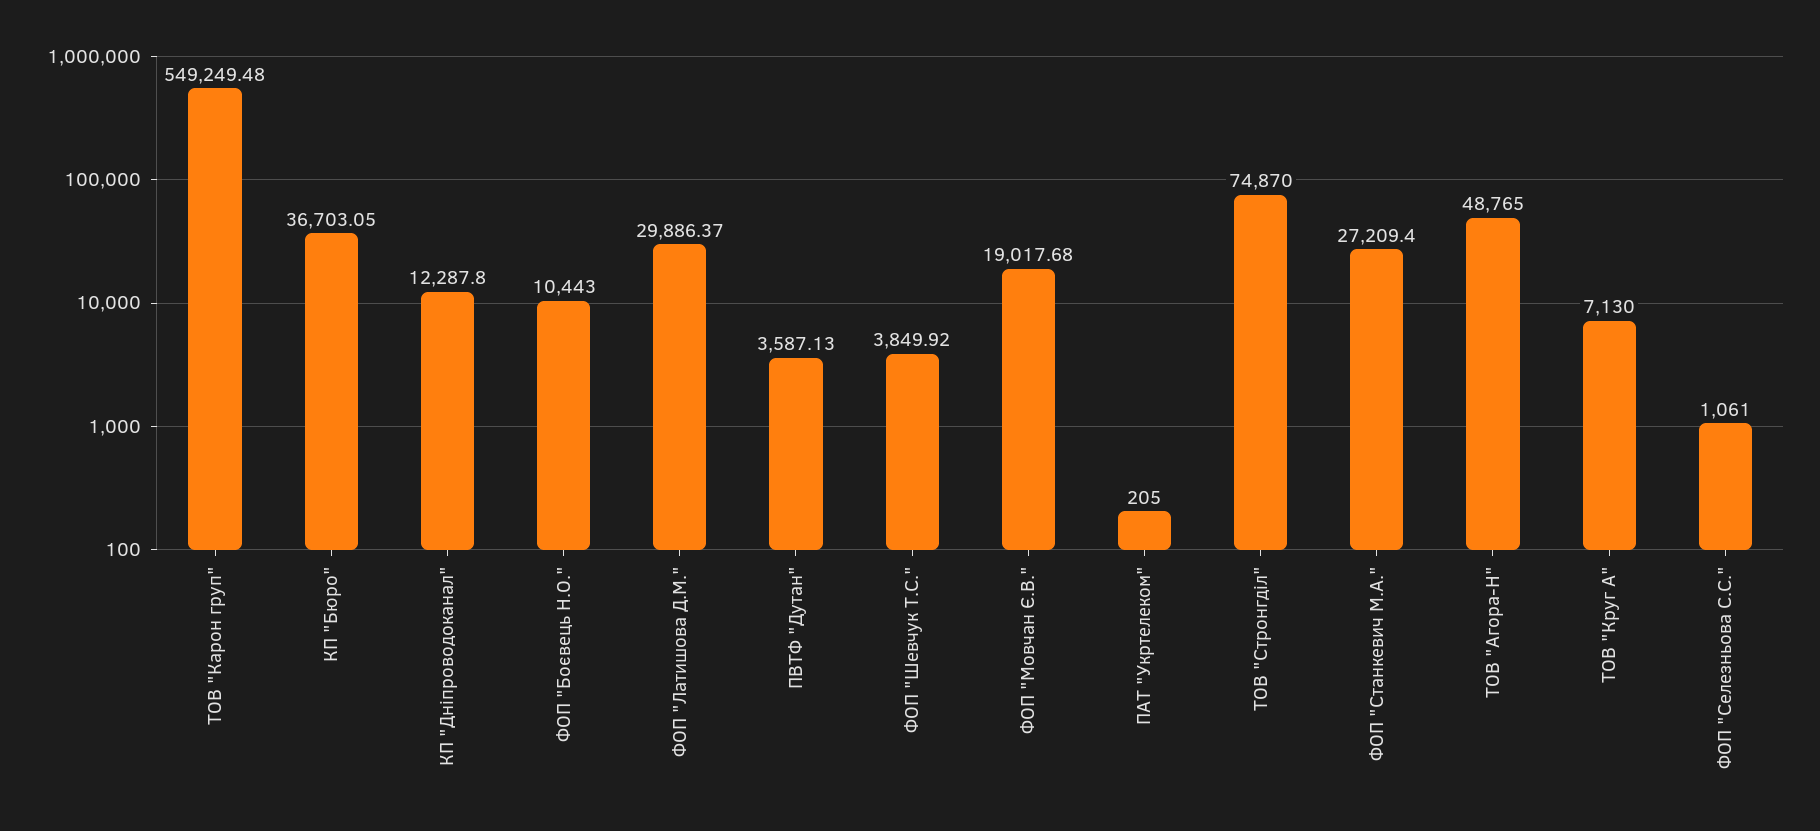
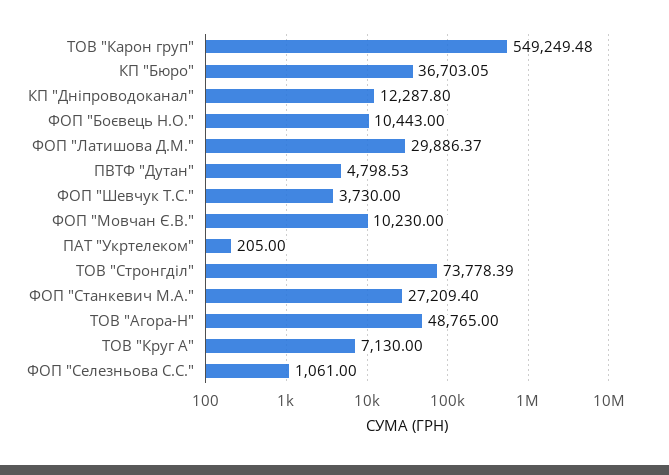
ПВТФ "Дутан": 3587.13 -> 4798.53
ФОП "Шевчук Т.С.": 3849.92 -> 3730
ФОП "Мовчан Є.В.": 19017.68 -> 10230
ТОВ "Стронгділ": 74870 -> 73778.39

